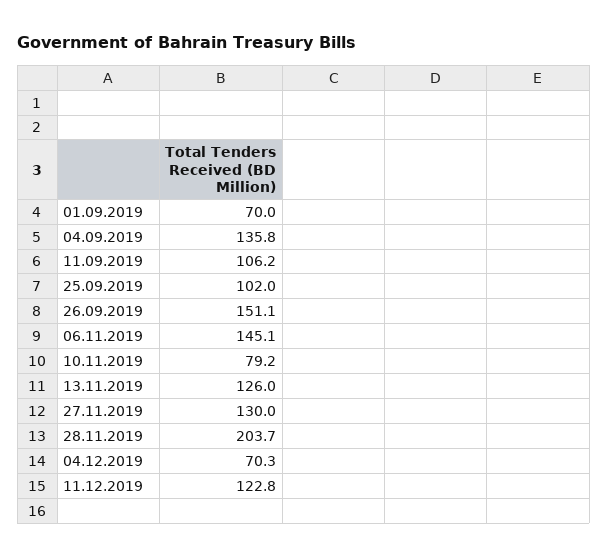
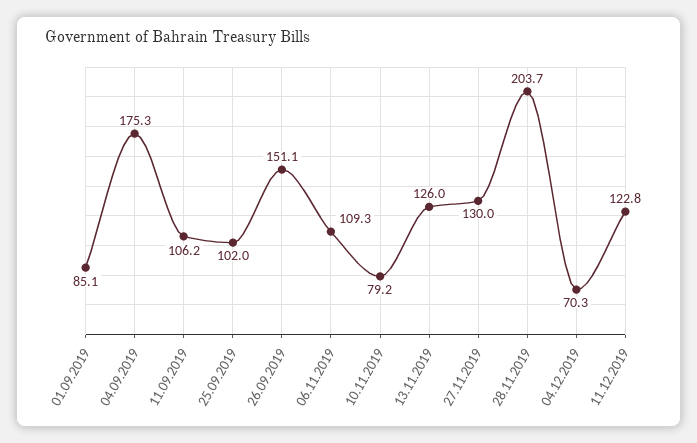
01.09.2019: 70 -> 85.1
04.09.2019: 135.8 -> 175.3
06.11.2019: 145.1 -> 109.3

